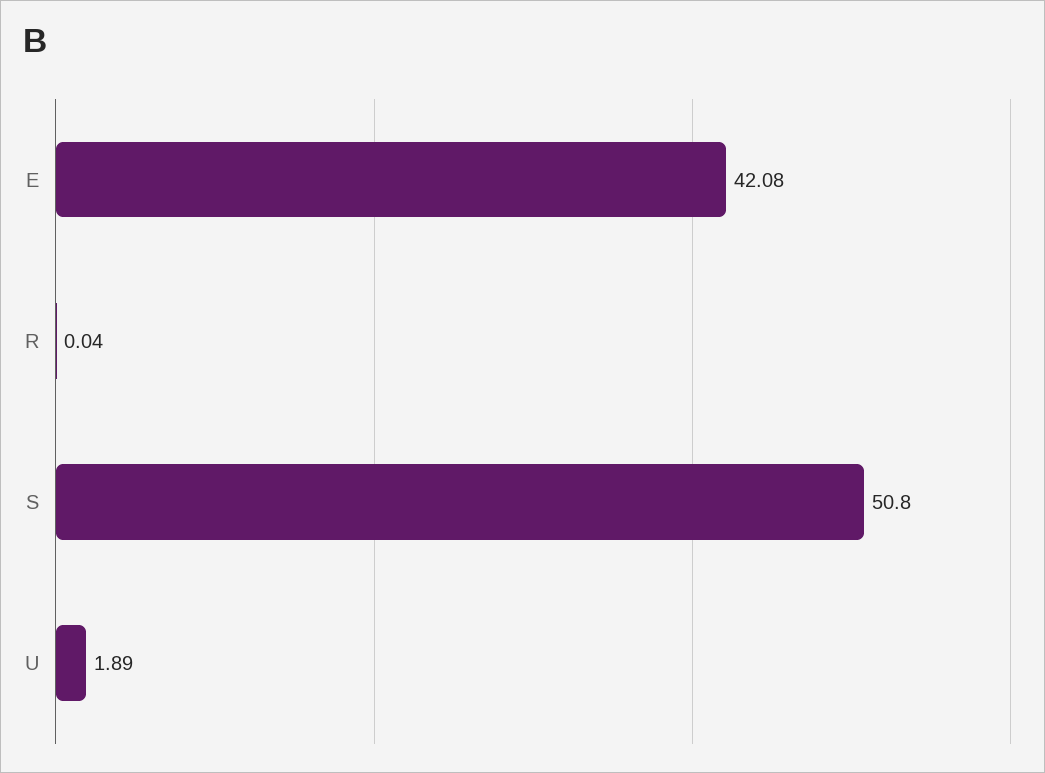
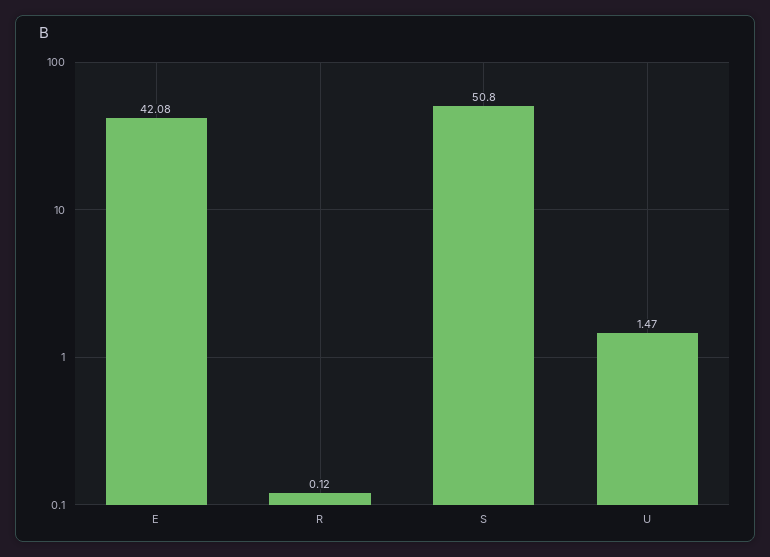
R: 0.04 -> 0.12
U: 1.89 -> 1.47

